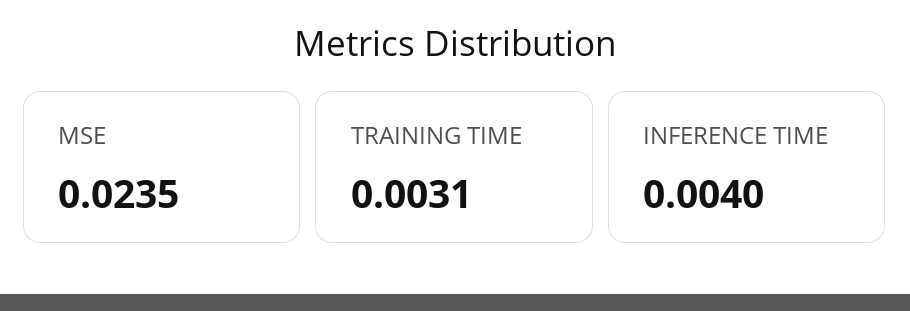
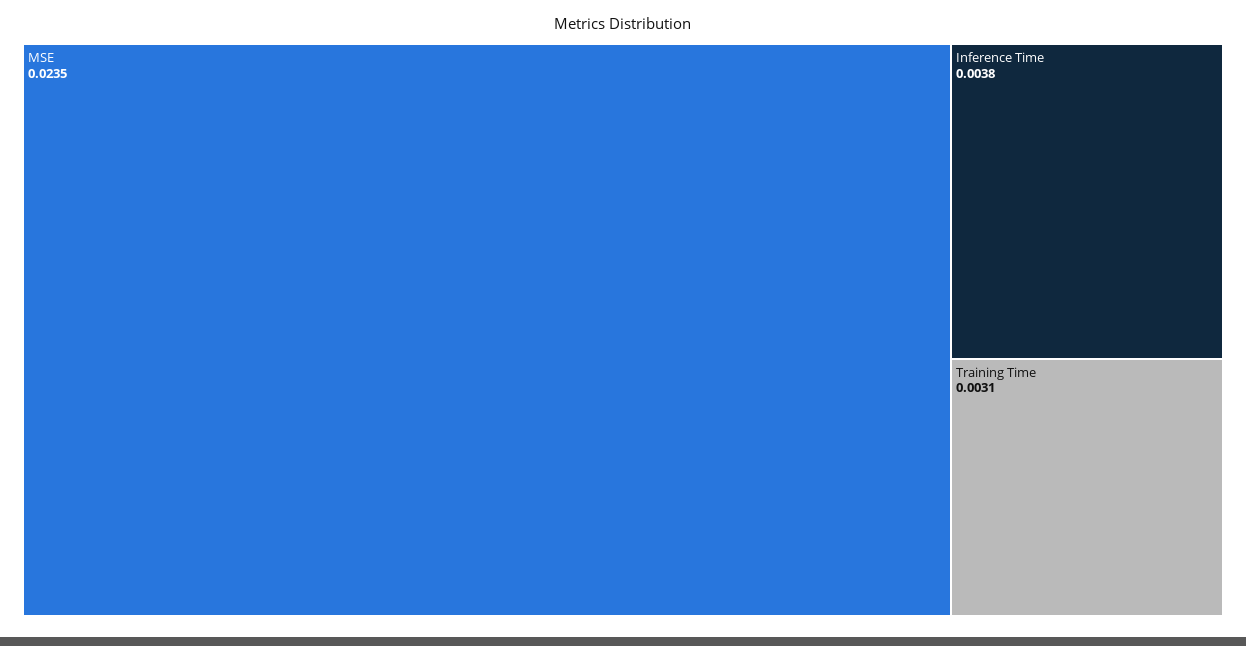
INFERENCE TIME: 0.004 -> 0.0038

